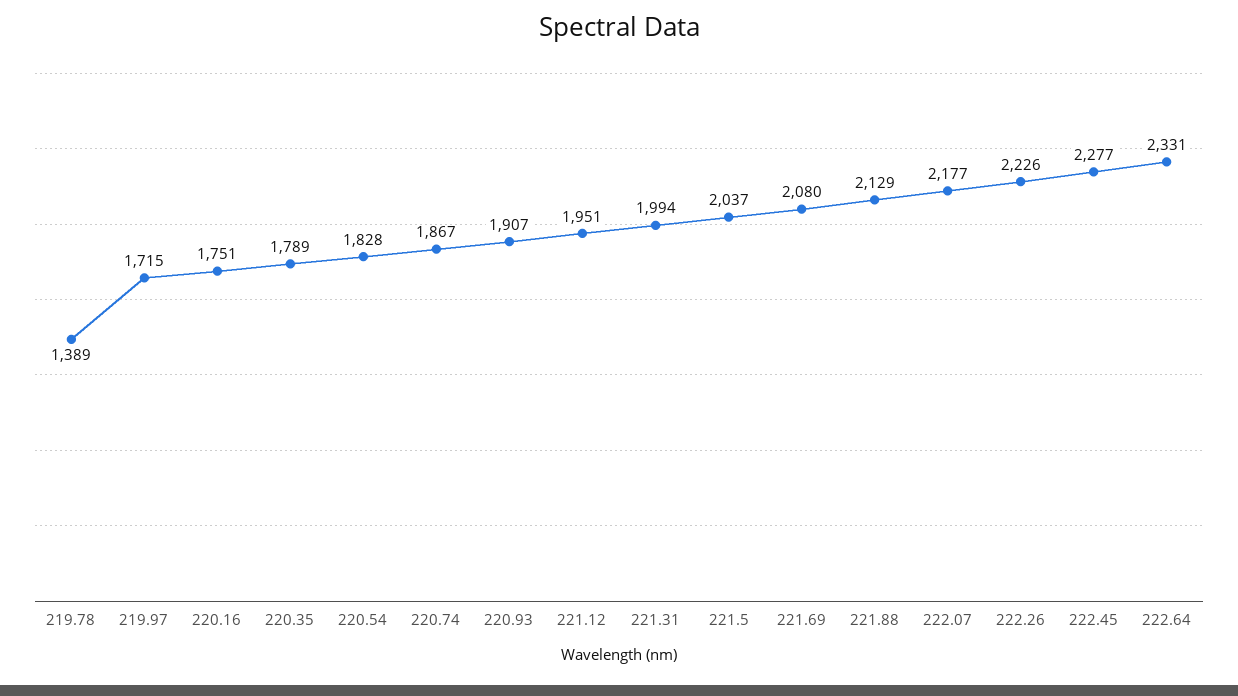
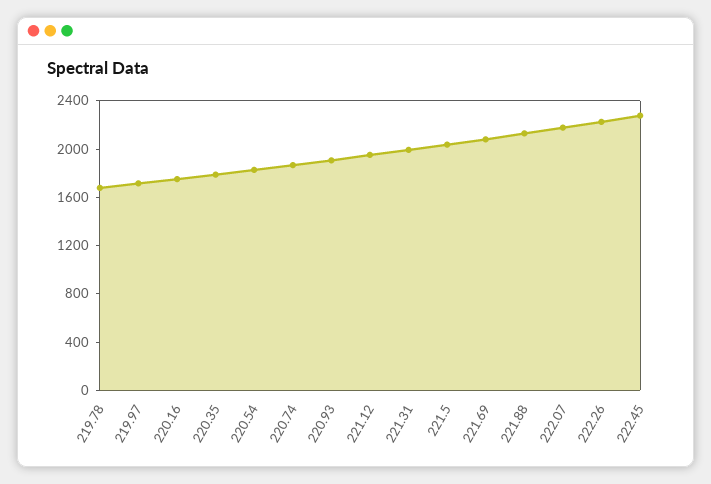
219.78: 1389 -> 1700
222.64: 2331 -> none

